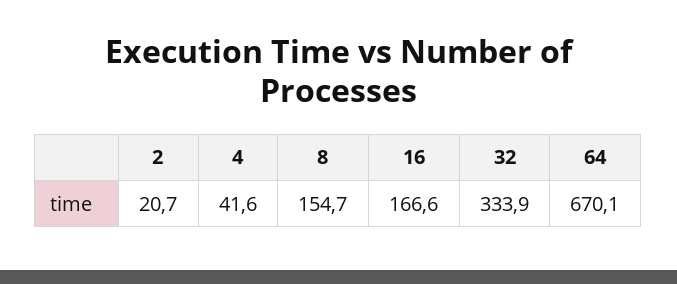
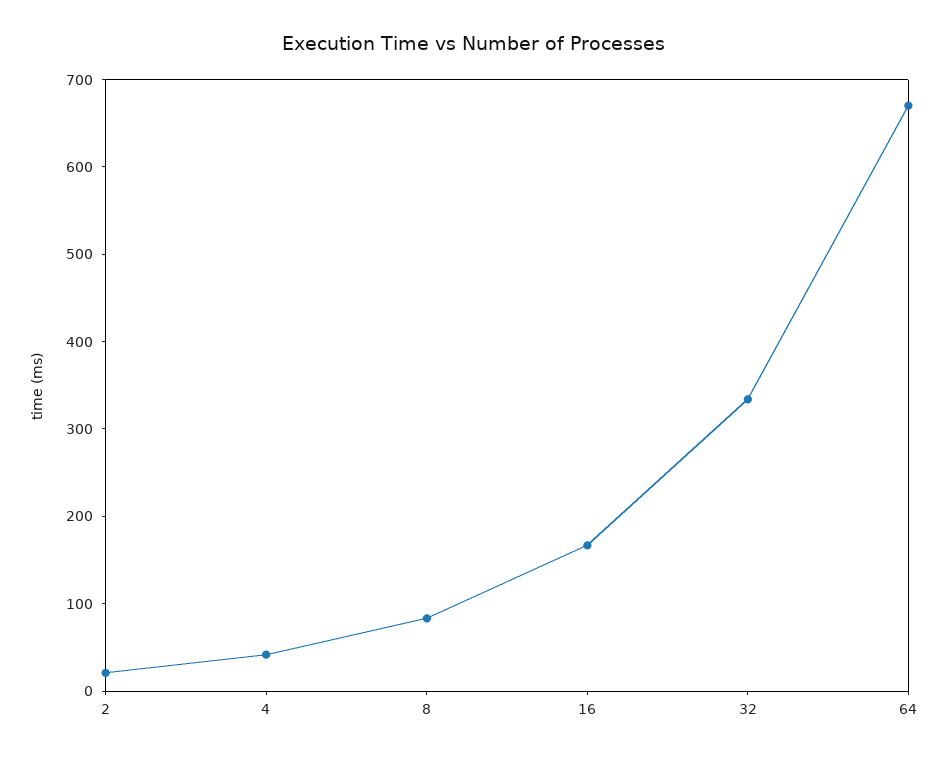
8: 154.7 -> 80

